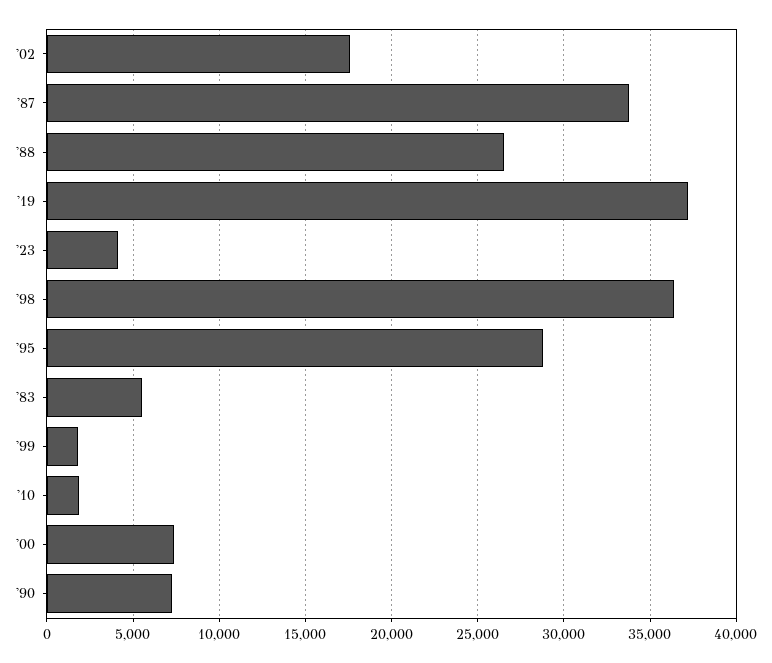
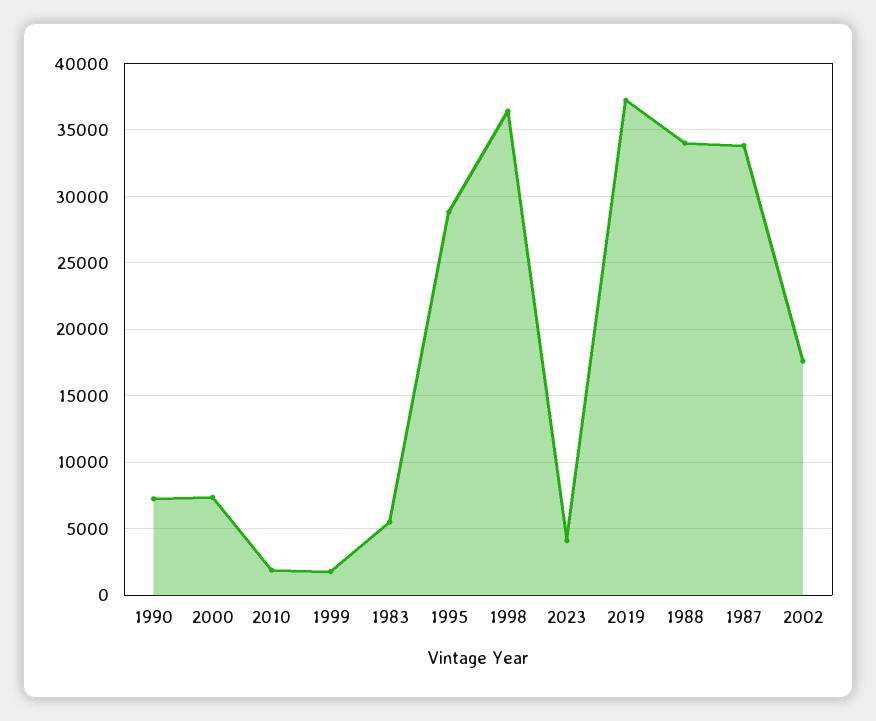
'88: 26500 -> 34000

